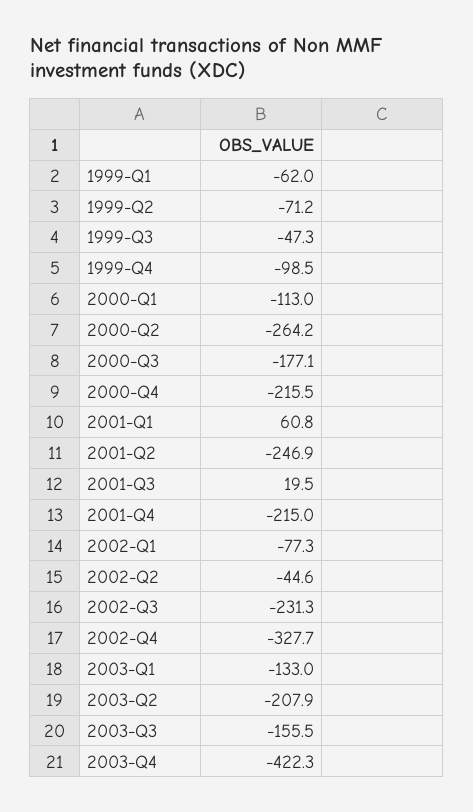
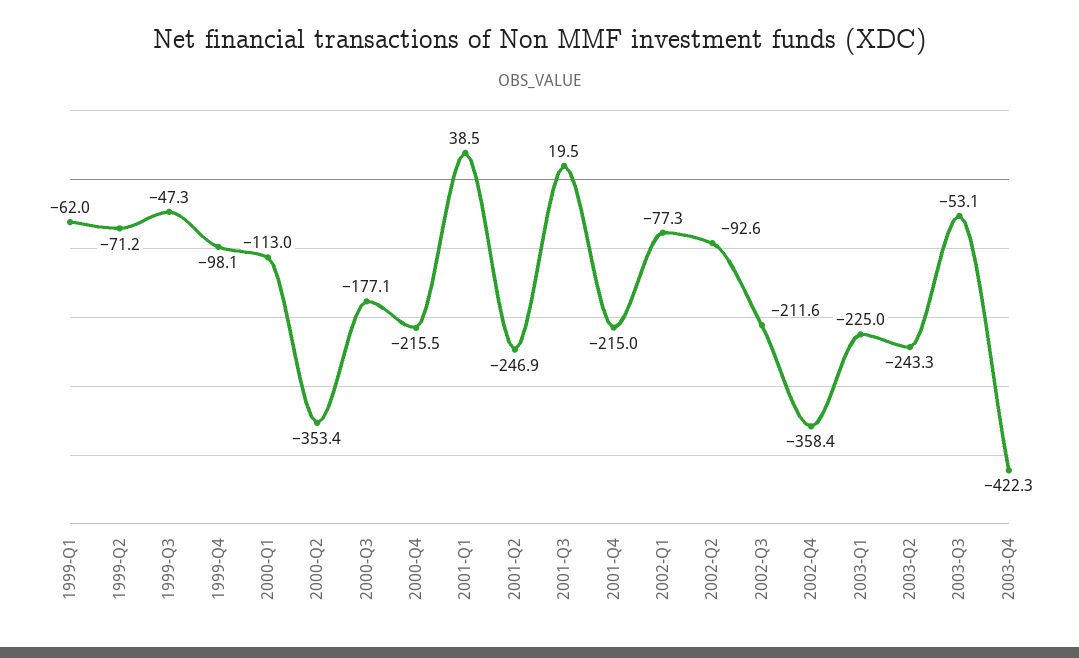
1999-Q4: -98.5 -> -98.1
2000-Q2: -264.2 -> -353.4
2001-Q1: 60.8 -> 38.5
2002-Q2: -44.6 -> -92.6
2002-Q3: -231.3 -> -211.6
2002-Q4: -327.7 -> -358.4
2003-Q1: -133 -> -225
2003-Q2: -207.9 -> -243.3
2003-Q3: -155.5 -> -53.1

